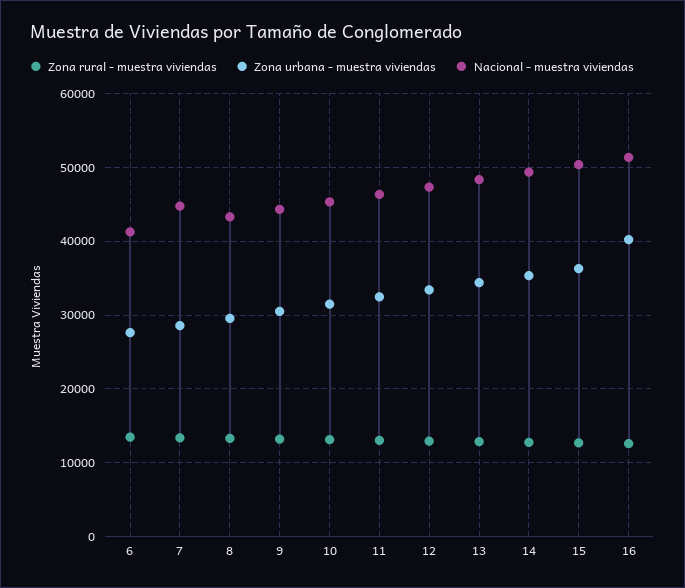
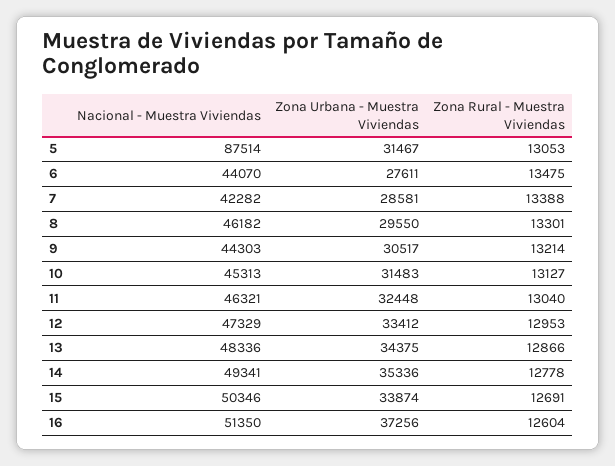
Nacional - muestra viviendas, 6: 41000 -> 44070
Nacional - muestra viviendas, 7: 45000 -> 42282
Nacional - muestra viviendas, 8: 43000 -> 46182
Zona urbana - muestra viviendas, 15: 36000 -> 33874
Zona urbana - muestra viviendas, 16: 40000 -> 37256
Nacional - muestra viviendas, 5: none -> 87514
Zona urbana - muestra viviendas, 5: none -> 31467
Zona rural - muestra viviendas, 5: none -> 13053

